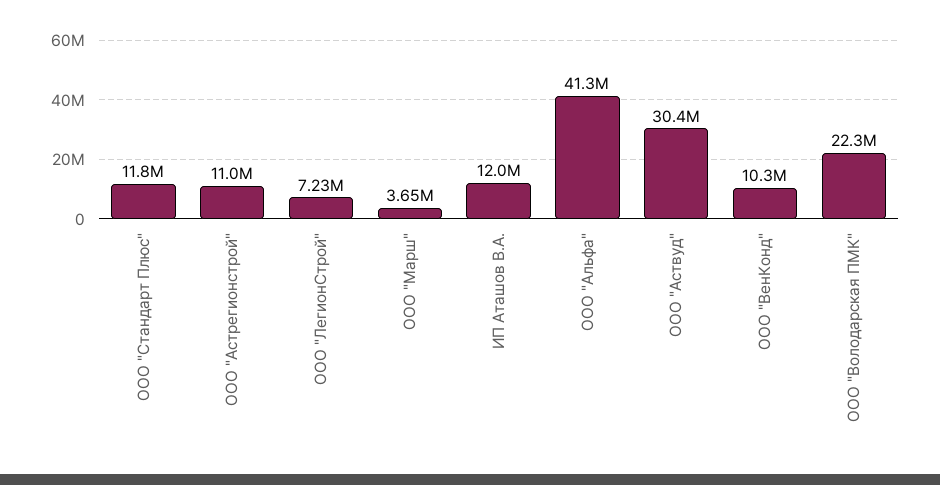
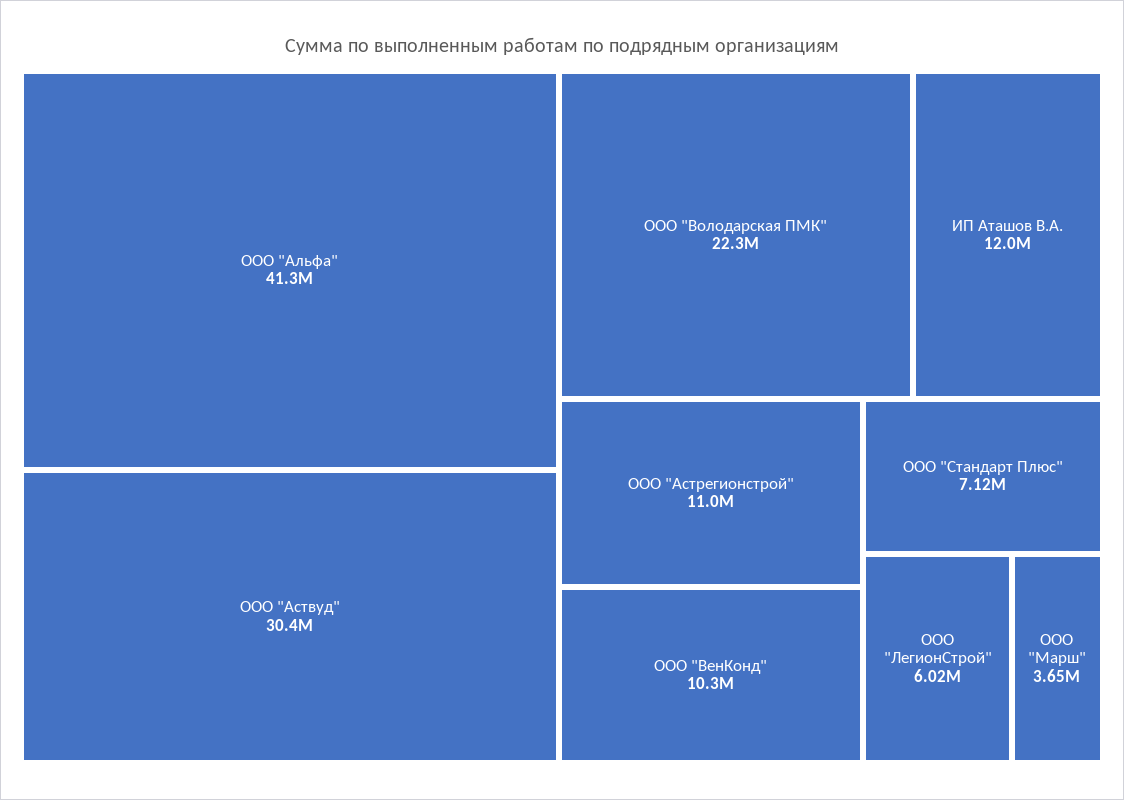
ООО "Стандарт Плюс": 11800000 -> 7120000
ООО "ЛегионСтрой": 7230000 -> 6020000

